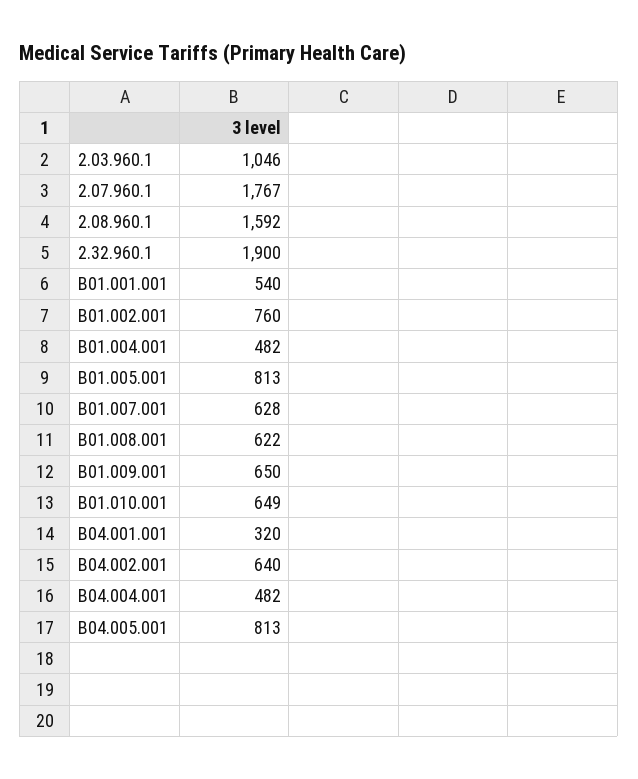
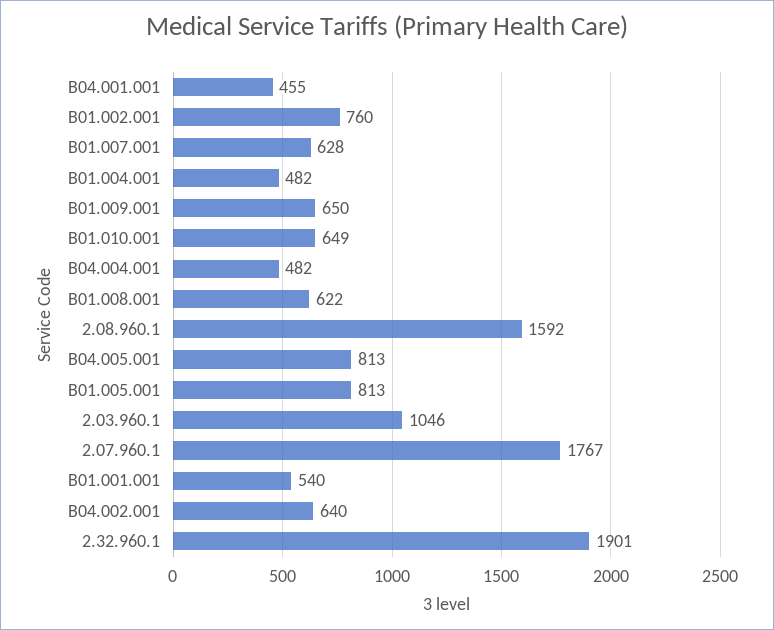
2.32.960.1: 1900 -> 1901
B04.001.001: 320 -> 455

